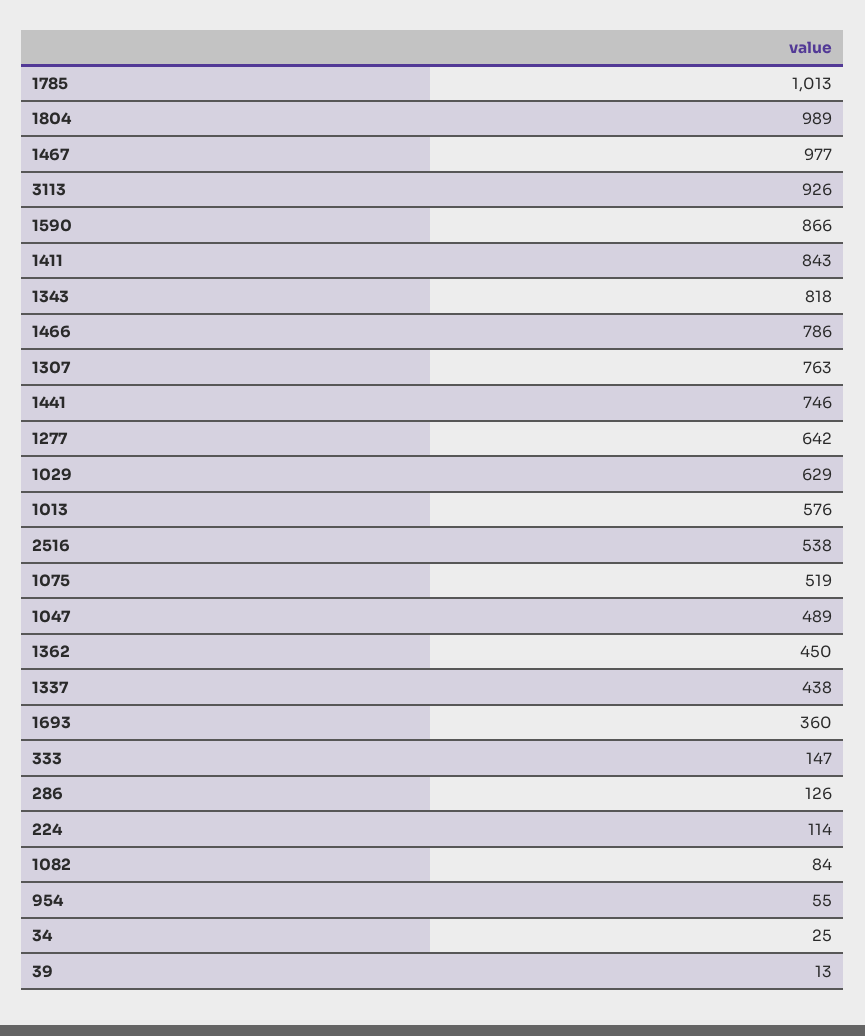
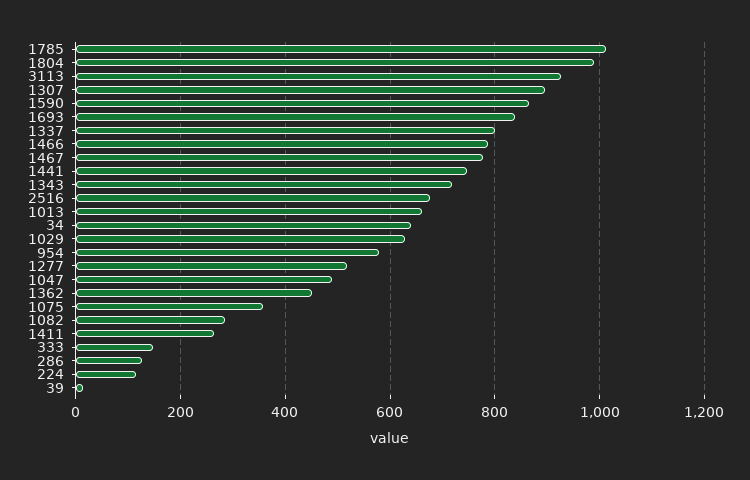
1467: 977 -> 780
1411: 843 -> 260
1343: 818 -> 720
1307: 763 -> 900
1277: 642 -> 520
1013: 576 -> 660
2516: 538 -> 680
1075: 519 -> 360
1337: 438 -> 800
1693: 360 -> 840
1082: 84 -> 280
954: 55 -> 580
34: 25 -> 640

